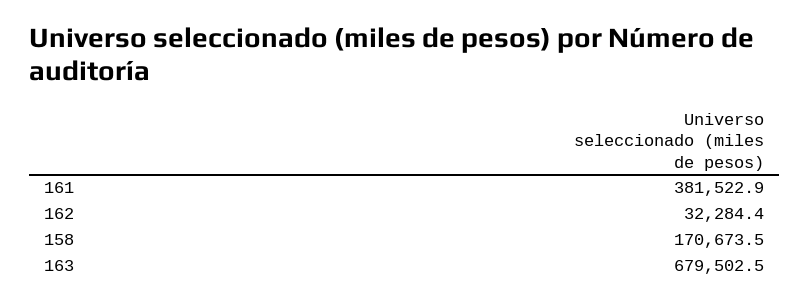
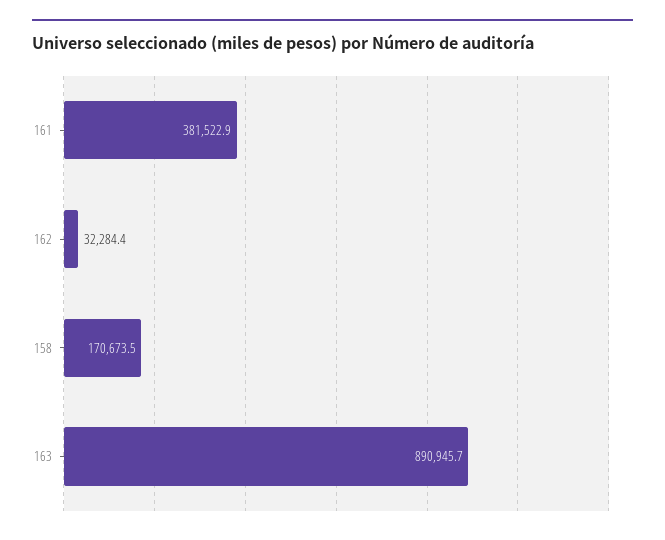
163: 679502.5 -> 890945.7

